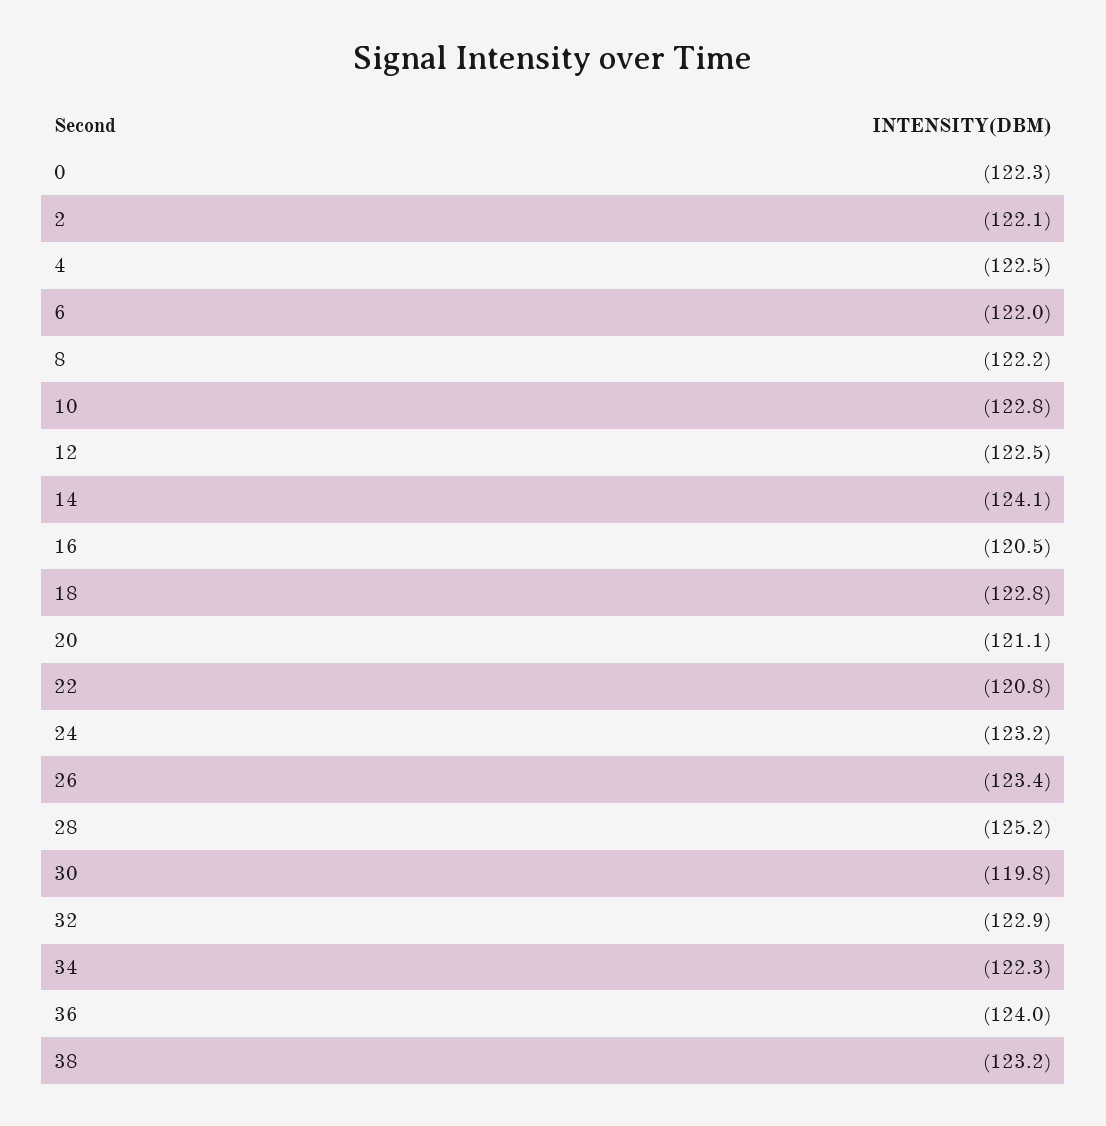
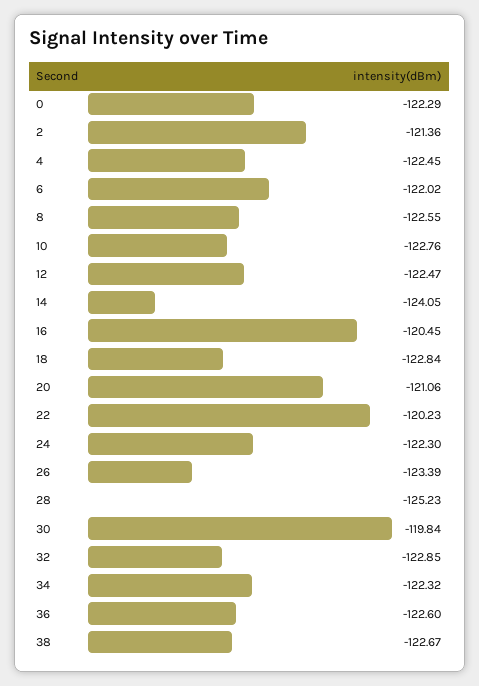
2: -122.1 -> -121.36
8: -122.2 -> -122.55
22: -120.8 -> -120.23
24: -123.2 -> -122.3
36: -124 -> -122.6
38: -123.2 -> -122.67

